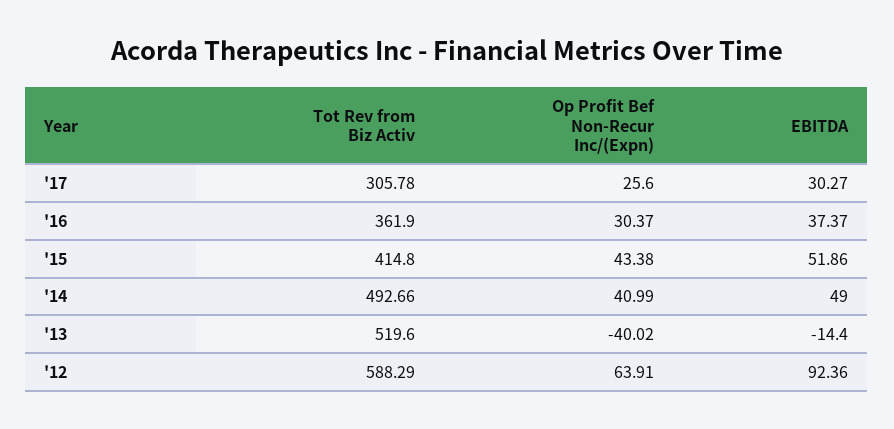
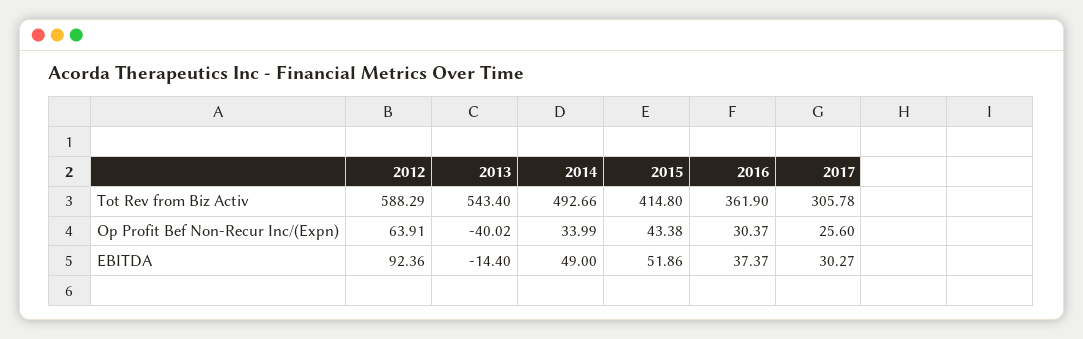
Op Profit Bef Non-Recur Inc/(Expn), '14: 40.99 -> 33.99
Tot Rev from Biz Activ, '13: 519.6 -> 543.4

